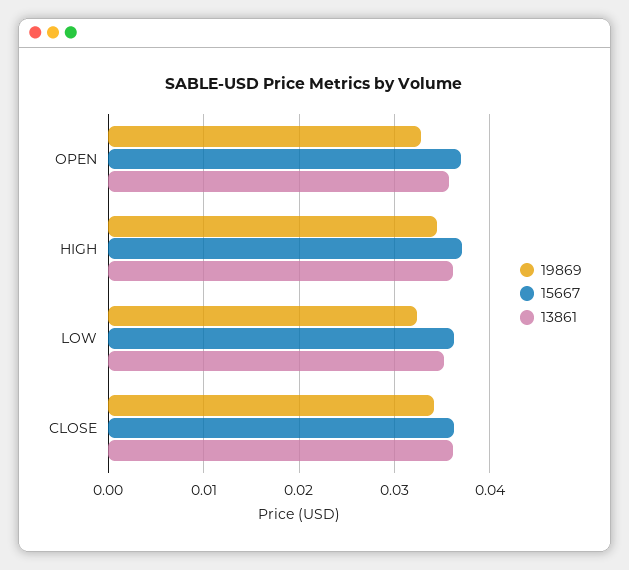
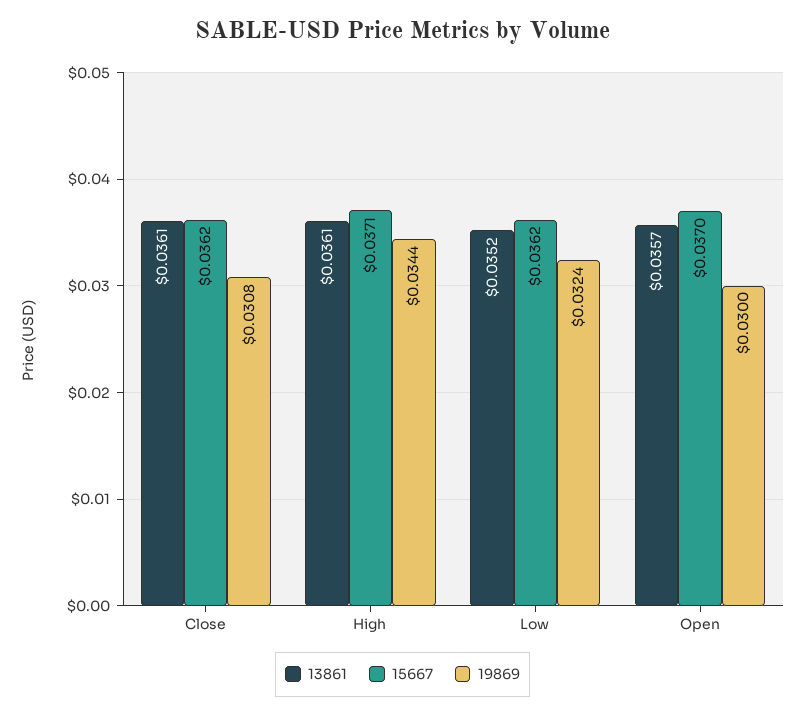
19869, OPEN: 0.033 -> 0.03
19869, CLOSE: 0.034 -> 0.0308

